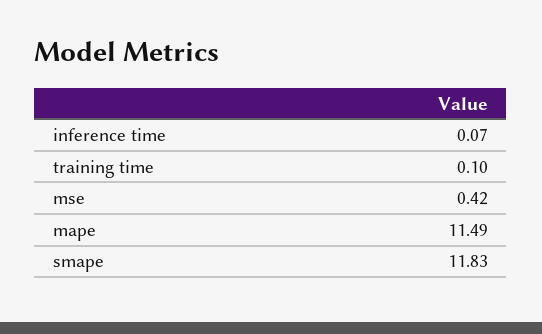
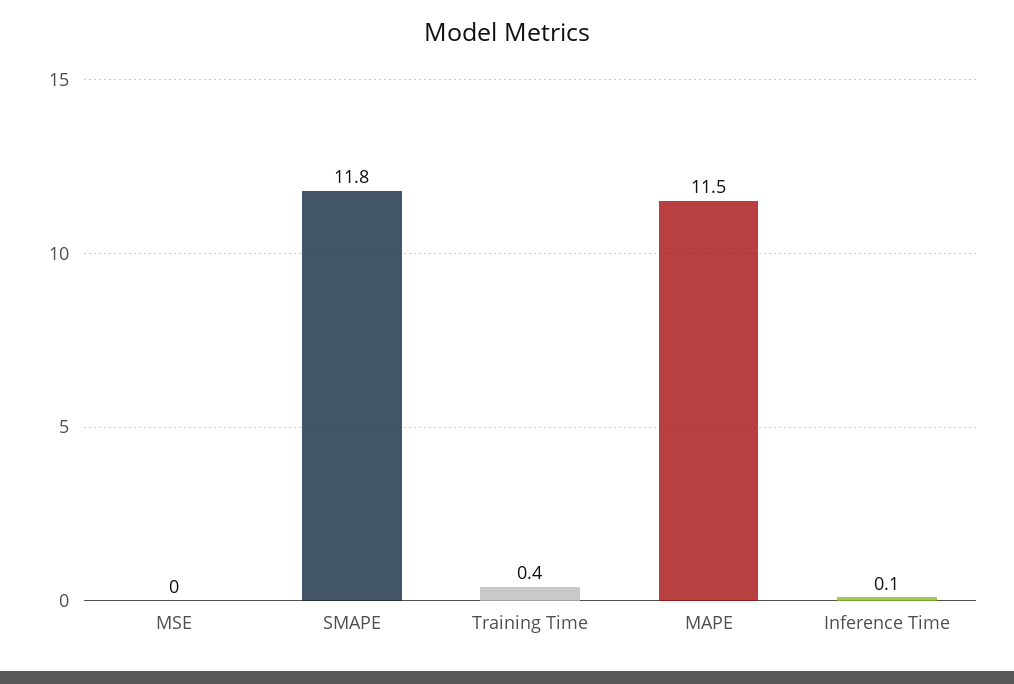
training time: 0.1 -> 0.4
mse: 0.42 -> 0

